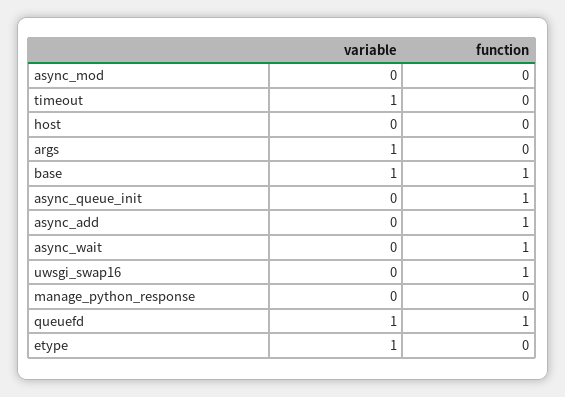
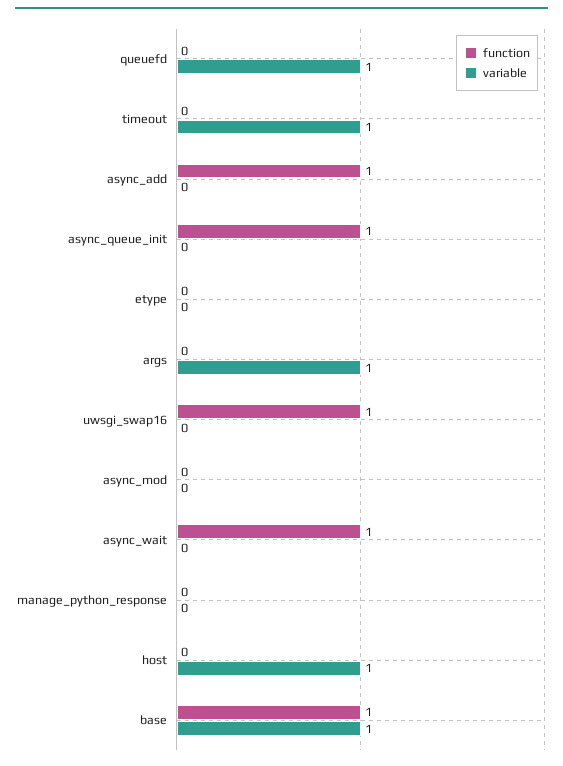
variable, host: 0 -> 1
function, queuefd: 1 -> 0
variable, etype: 1 -> 0

